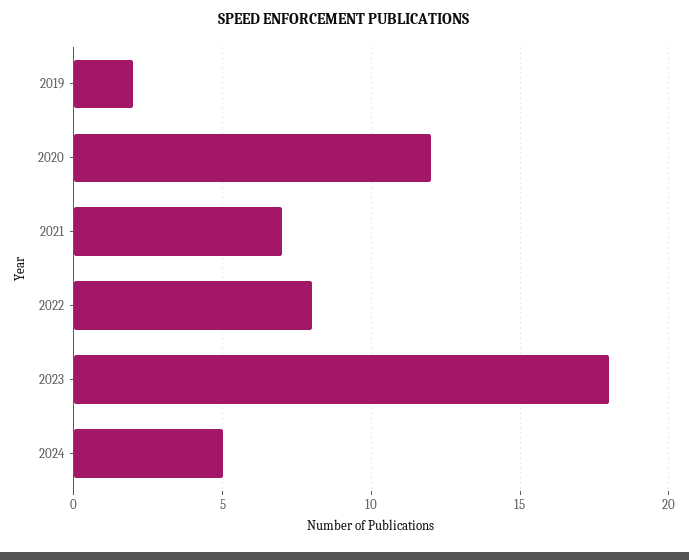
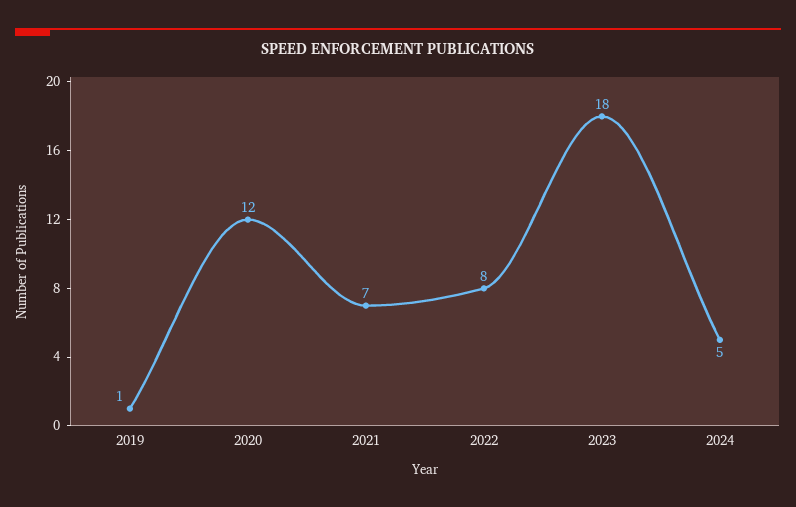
2019: 2 -> 1

